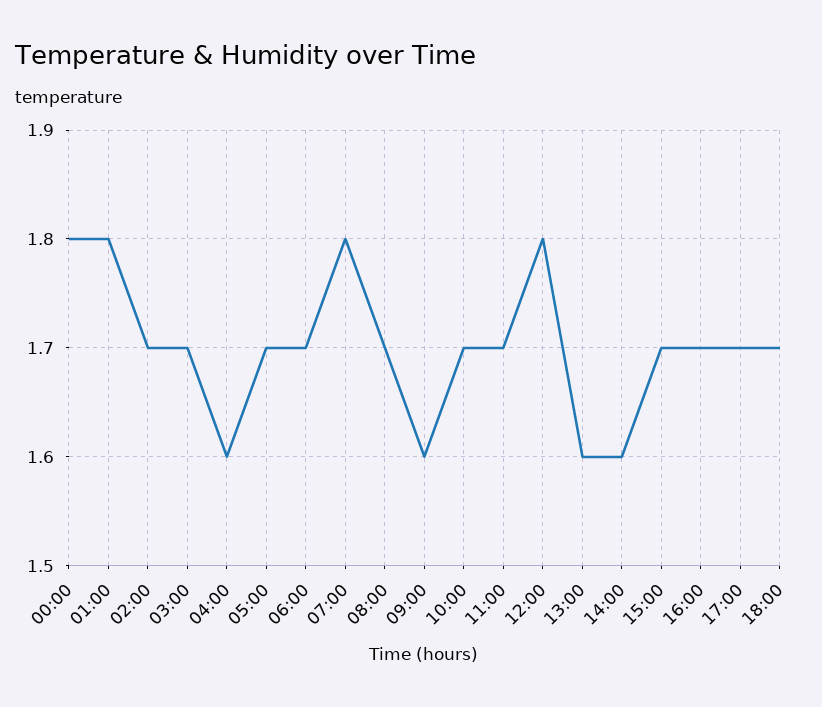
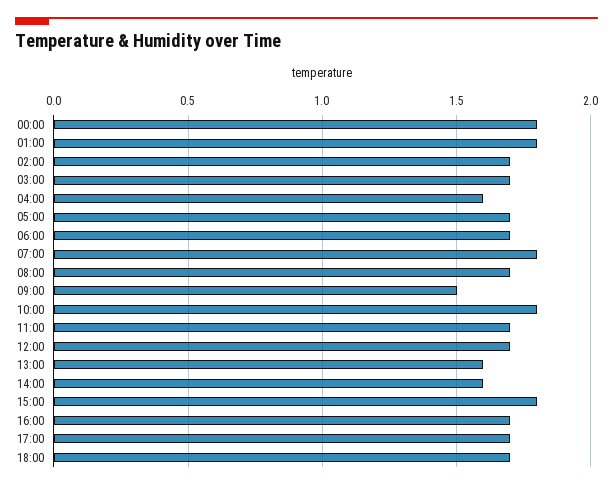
09:00: 1.6 -> 1.5
10:00: 1.7 -> 1.8
12:00: 1.8 -> 1.7
15:00: 1.7 -> 1.8

